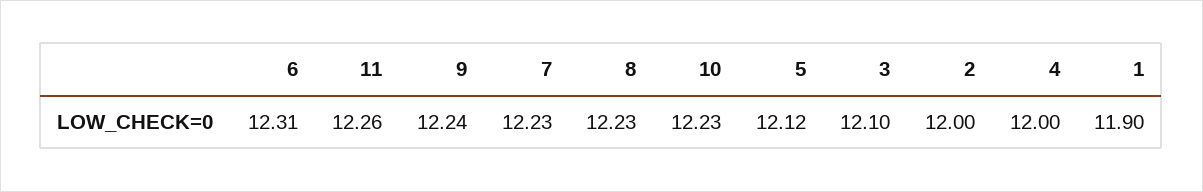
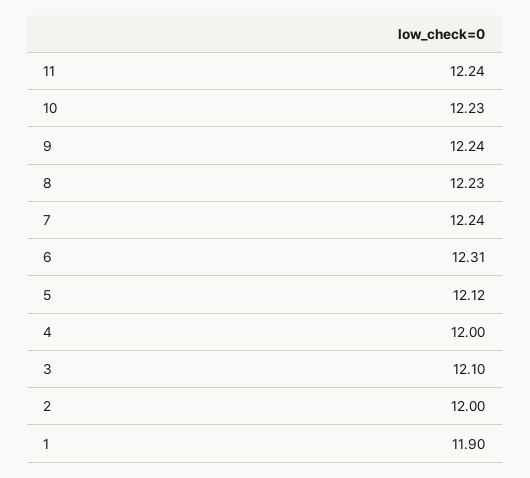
11: 12.26 -> 12.24
7: 12.23 -> 12.24

